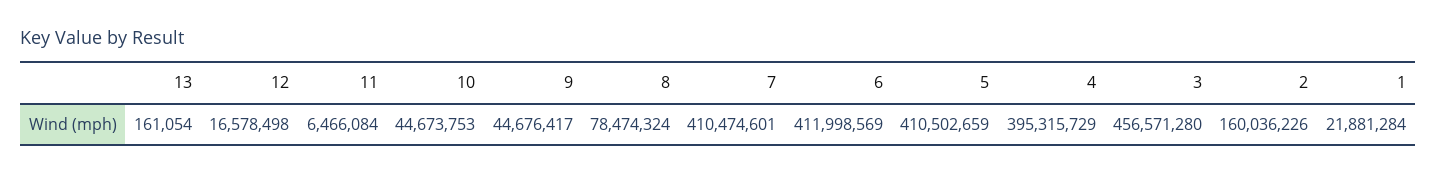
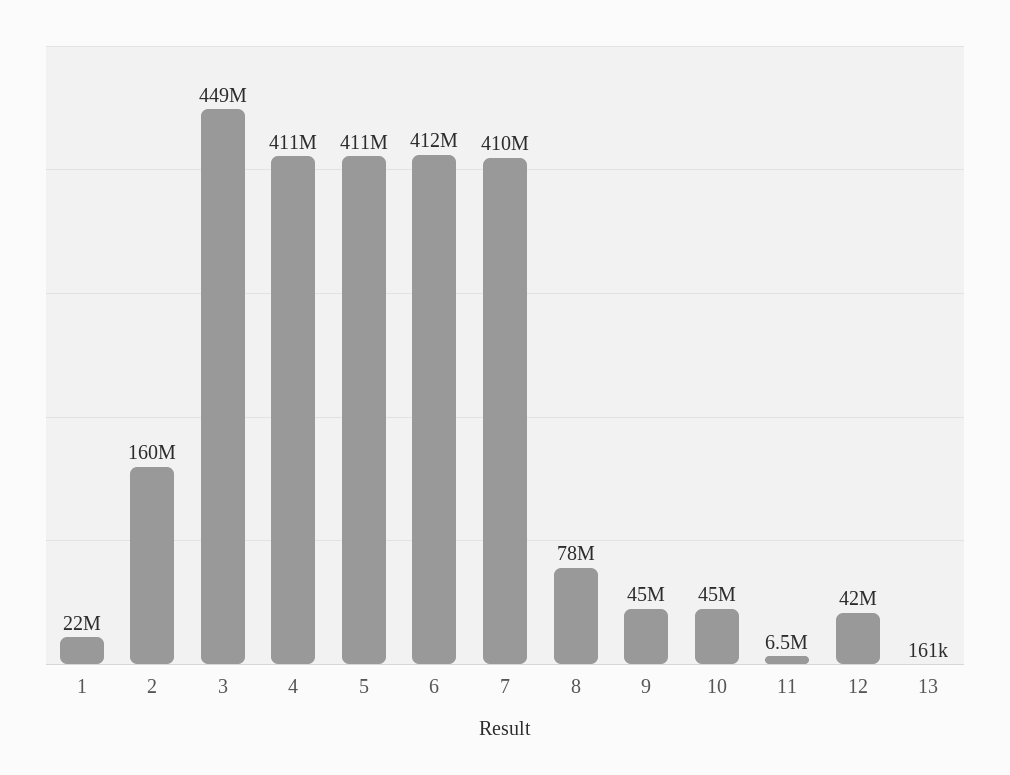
12: 16578498 -> 42000000
4: 395315729 -> 411000000
3: 456571280 -> 449000000

